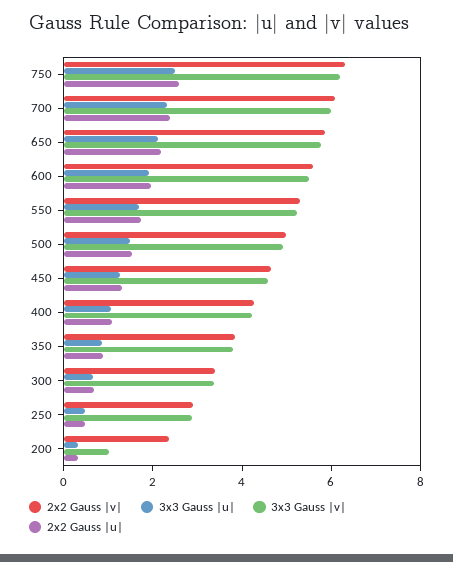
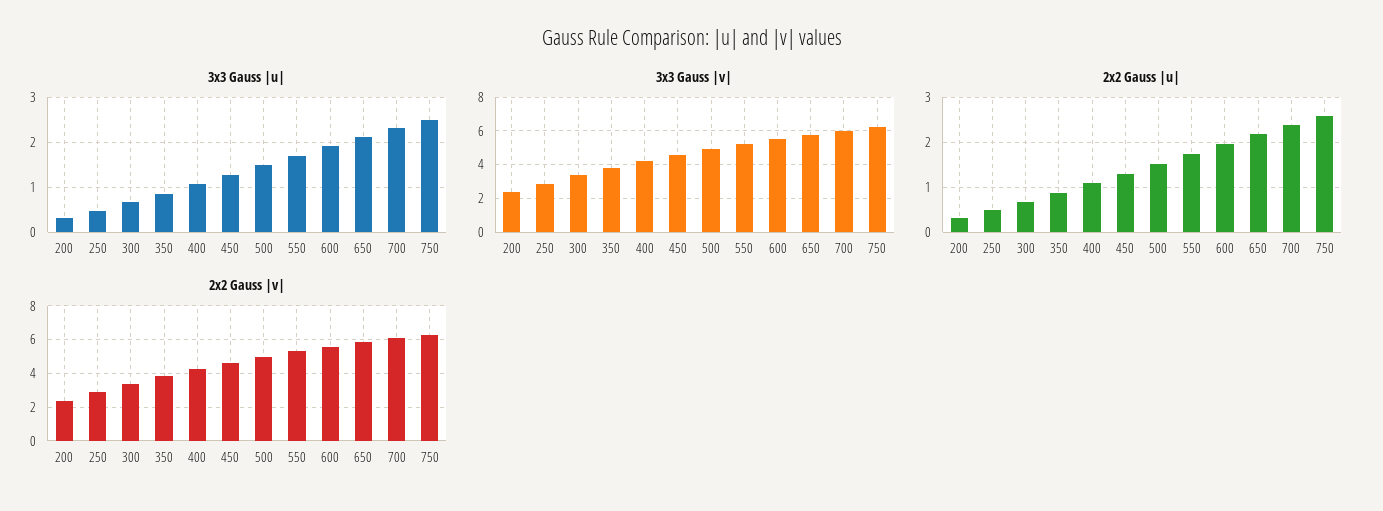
3x3 Gauss |v|, 200: 1 -> 2.5

